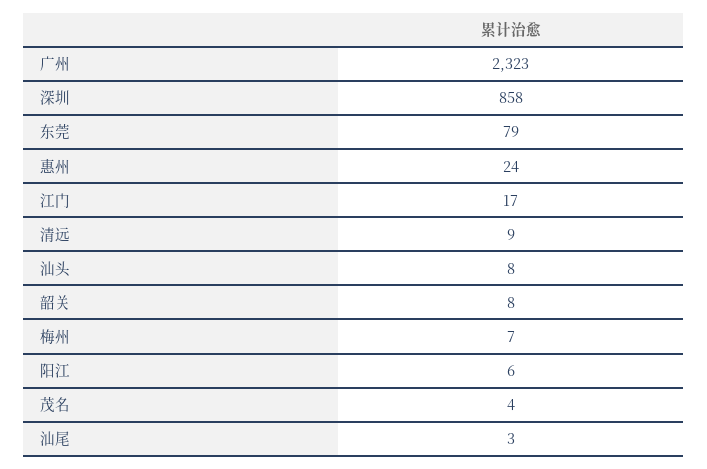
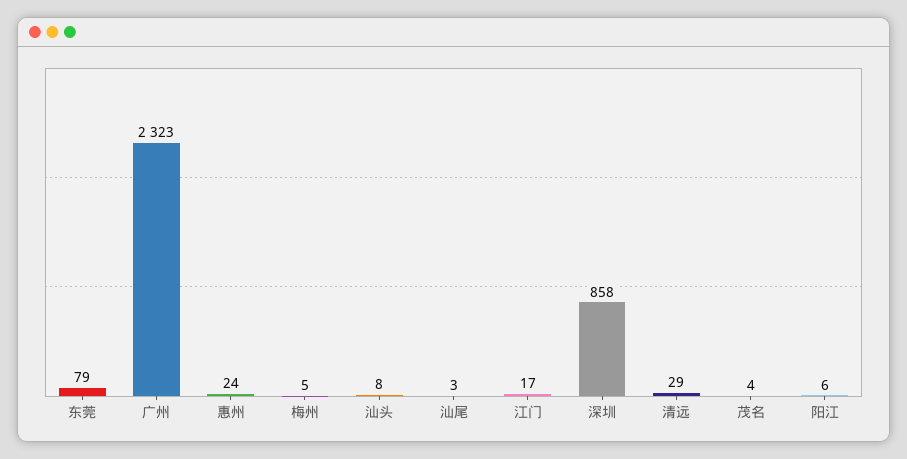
清远: 9 -> 29
韶关: 8 -> none
梅州: 7 -> 5

